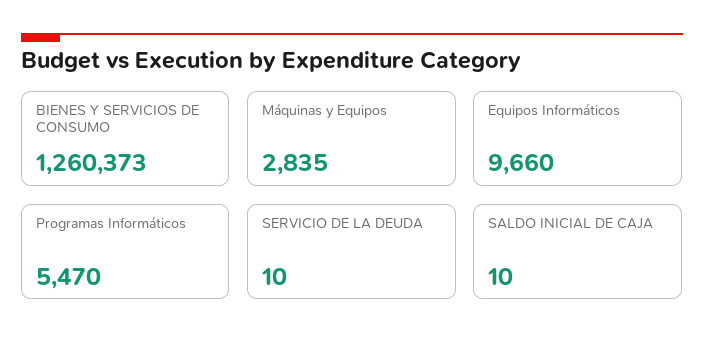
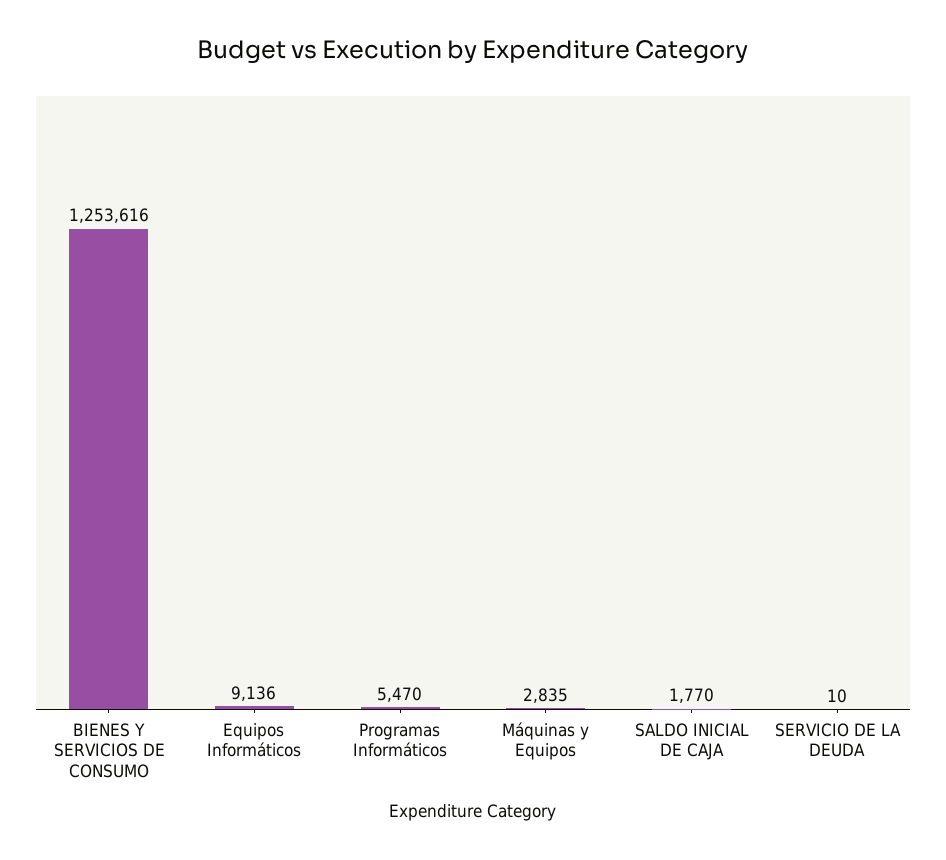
BIENES Y SERVICIOS DE CONSUMO: 1260373 -> 1253616
Equipos Informáticos: 9660 -> 9136
SALDO INICIAL DE CAJA: 10 -> 1770

